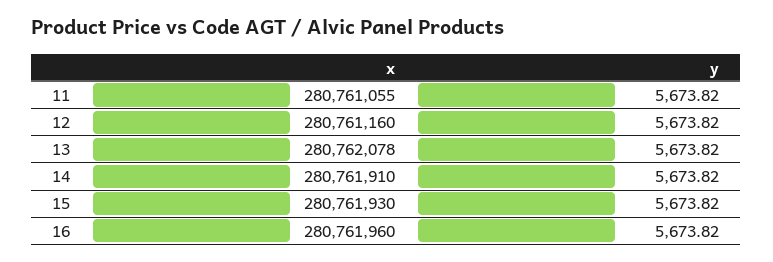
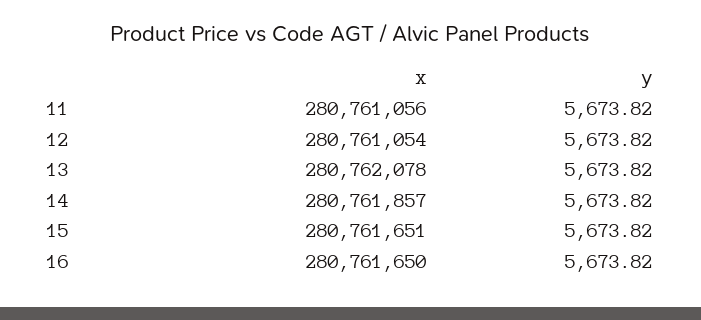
x, 11: 280761055 -> 280761056
x, 12: 280761160 -> 280761054
x, 14: 280761910 -> 280761857
x, 15: 280761930 -> 280761651
x, 16: 280761960 -> 280761650

